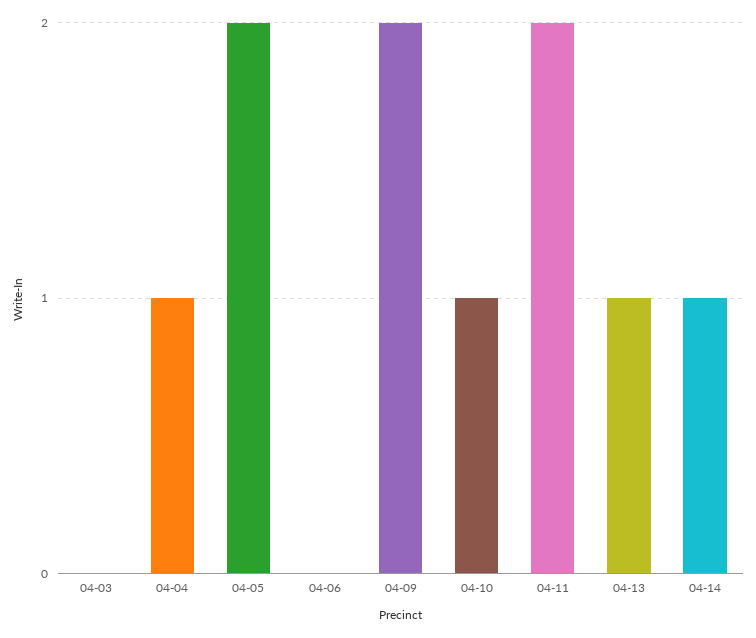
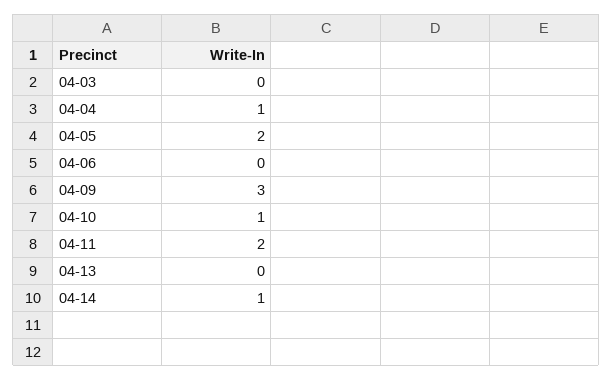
04-09: 2 -> 3
04-13: 1 -> 0

